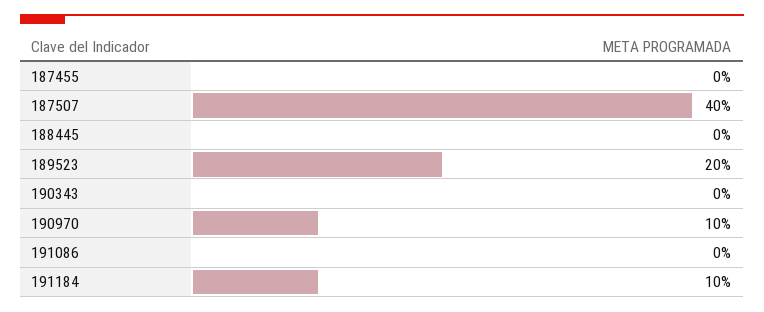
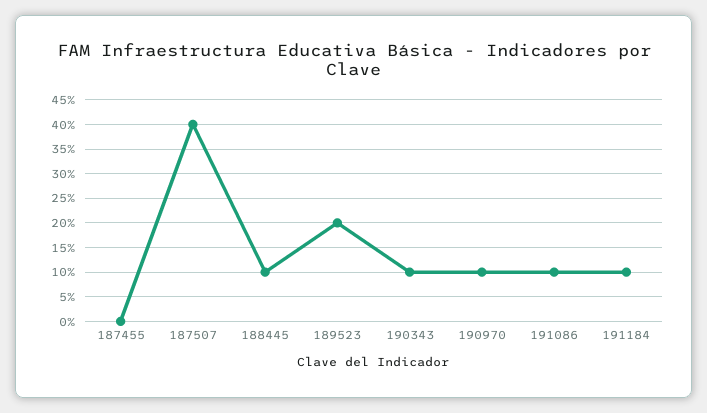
188445: 0 -> 10
190343: 0 -> 10
191086: 0 -> 10

